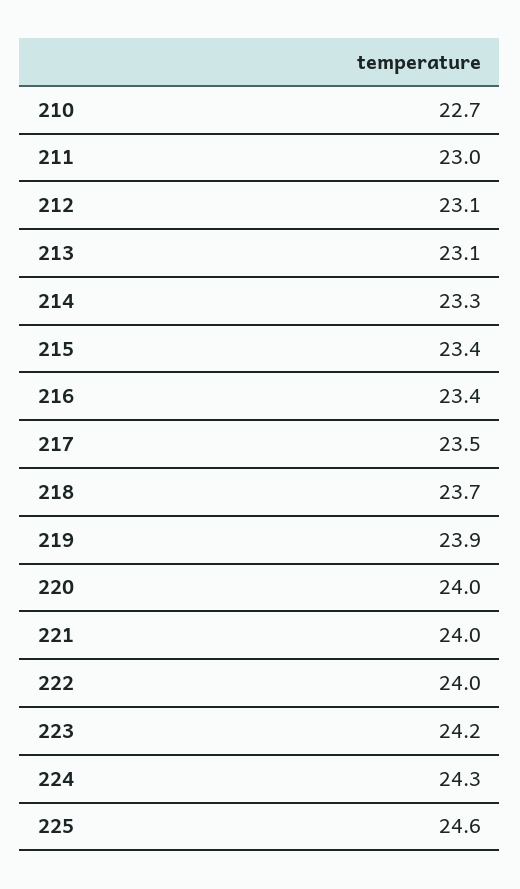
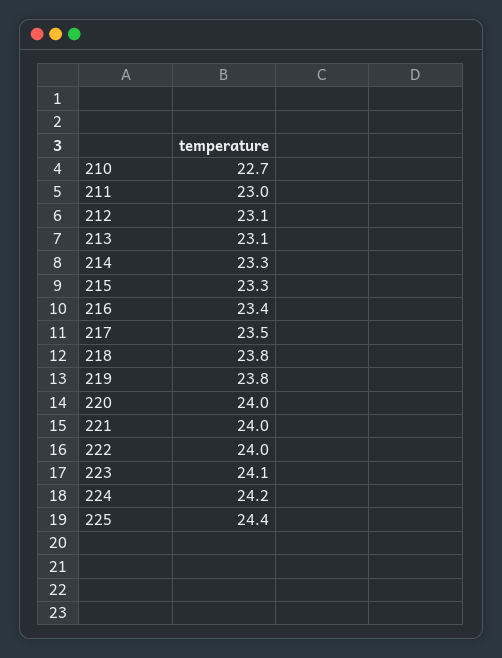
215: 23.4 -> 23.3
218: 23.7 -> 23.8
219: 23.9 -> 23.8
223: 24.2 -> 24.1
224: 24.3 -> 24.2
225: 24.6 -> 24.4

